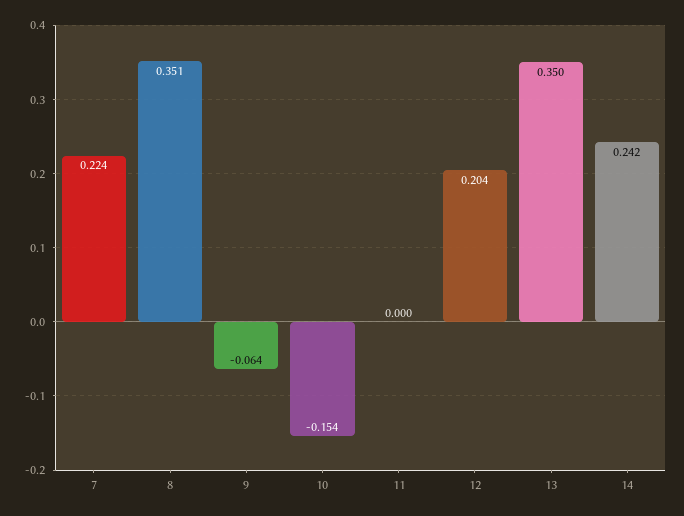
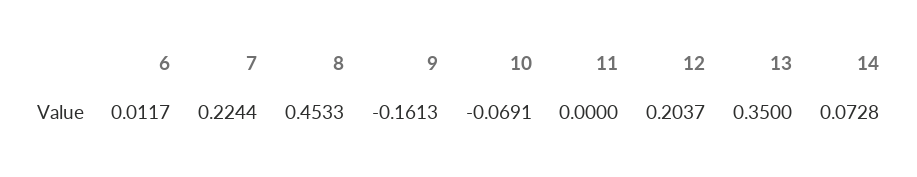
8: 0.351 -> 0.4533
9: -0.064 -> -0.1613
10: -0.154 -> -0.0691
14: 0.242 -> 0.0728
6: none -> 0.0117

